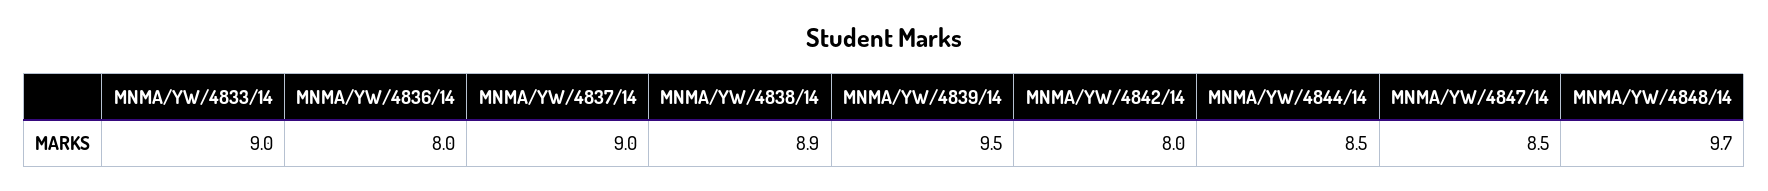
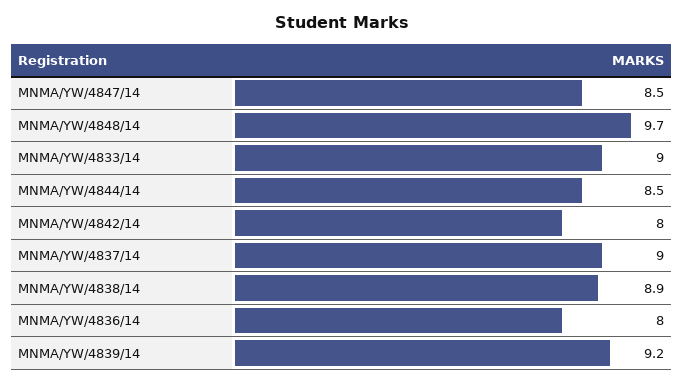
MNMA/YW/4839/14: 9.5 -> 9.2

